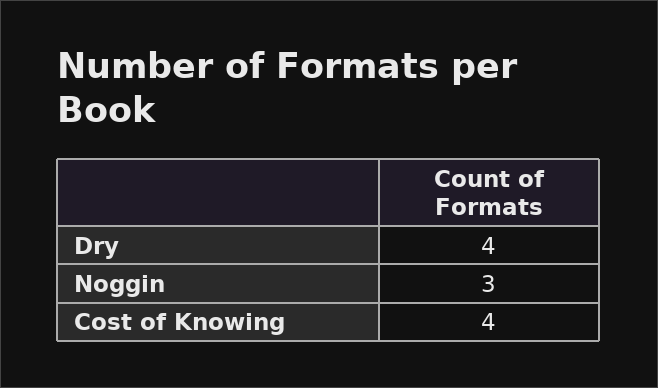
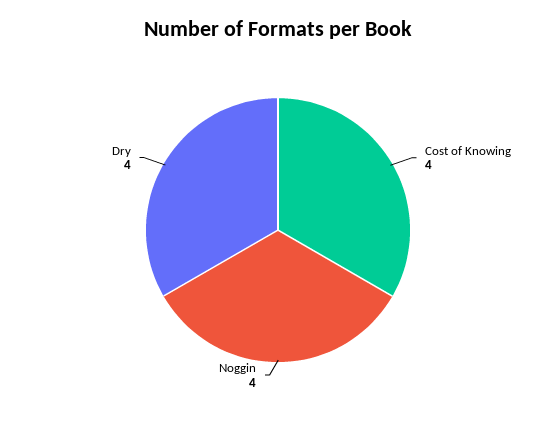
Noggin: 3 -> 4

